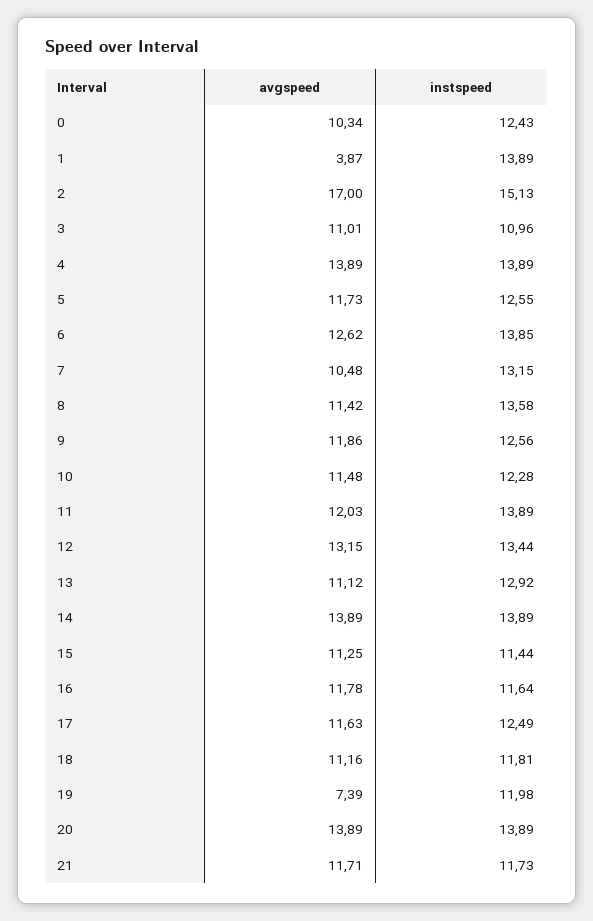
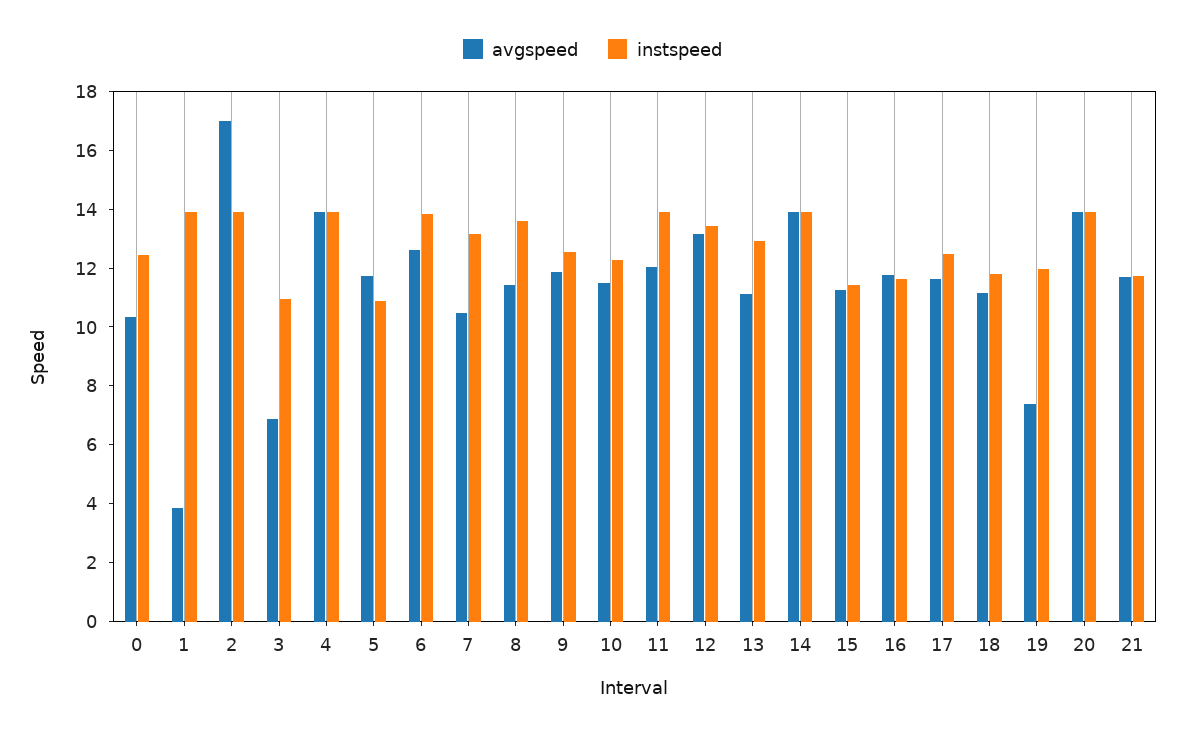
instspeed, 2: 15.13 -> 14
avgspeed, 3: 11.01 -> 7
instspeed, 5: 12.55 -> 11

